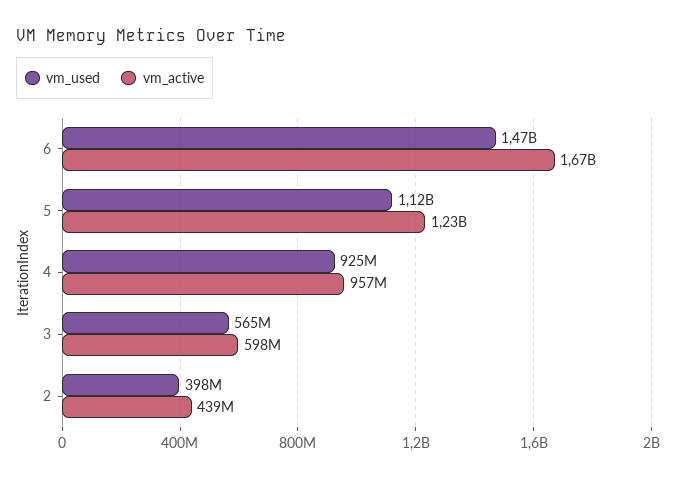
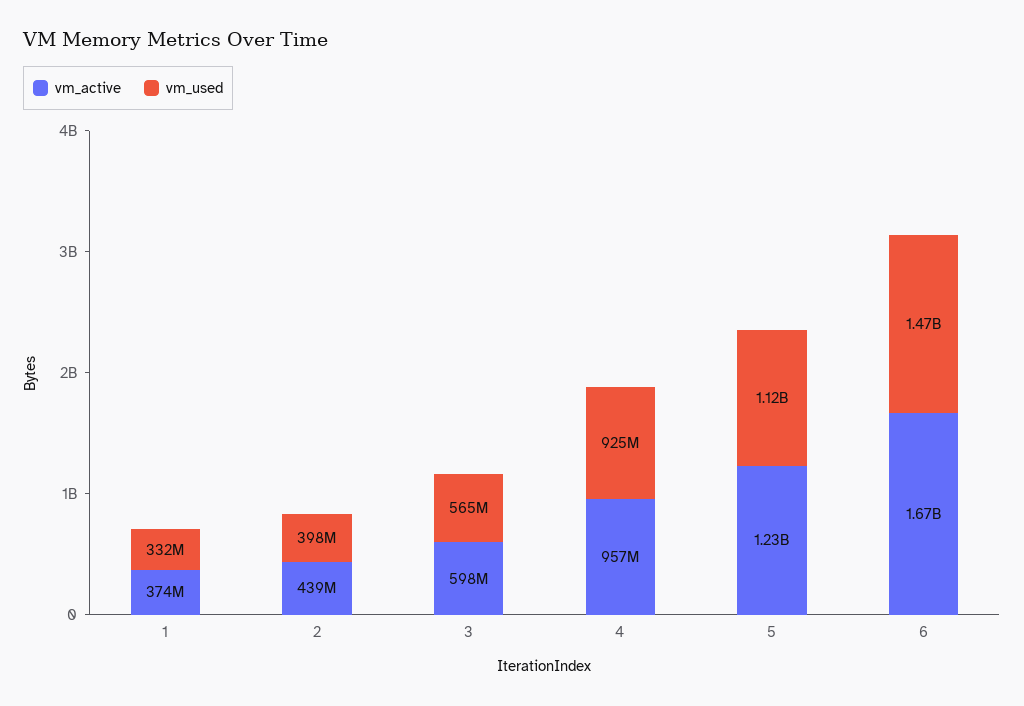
vm_active, 1: none -> 374000000
vm_used, 1: none -> 332000000

